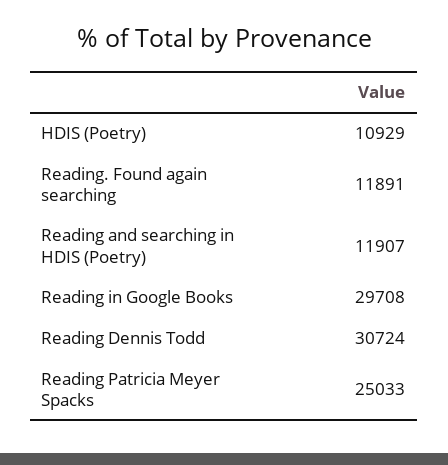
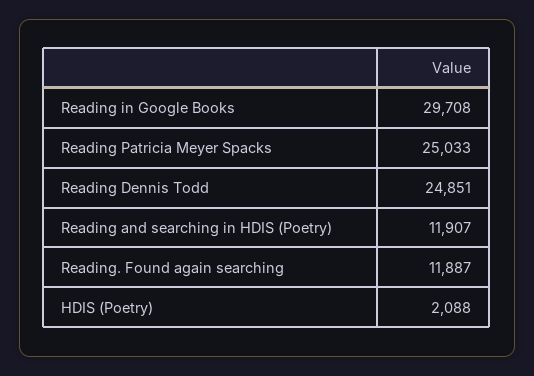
HDIS (Poetry): 10929 -> 2088
Reading. Found again searching: 11891 -> 11887
Reading Dennis Todd: 30724 -> 24851

